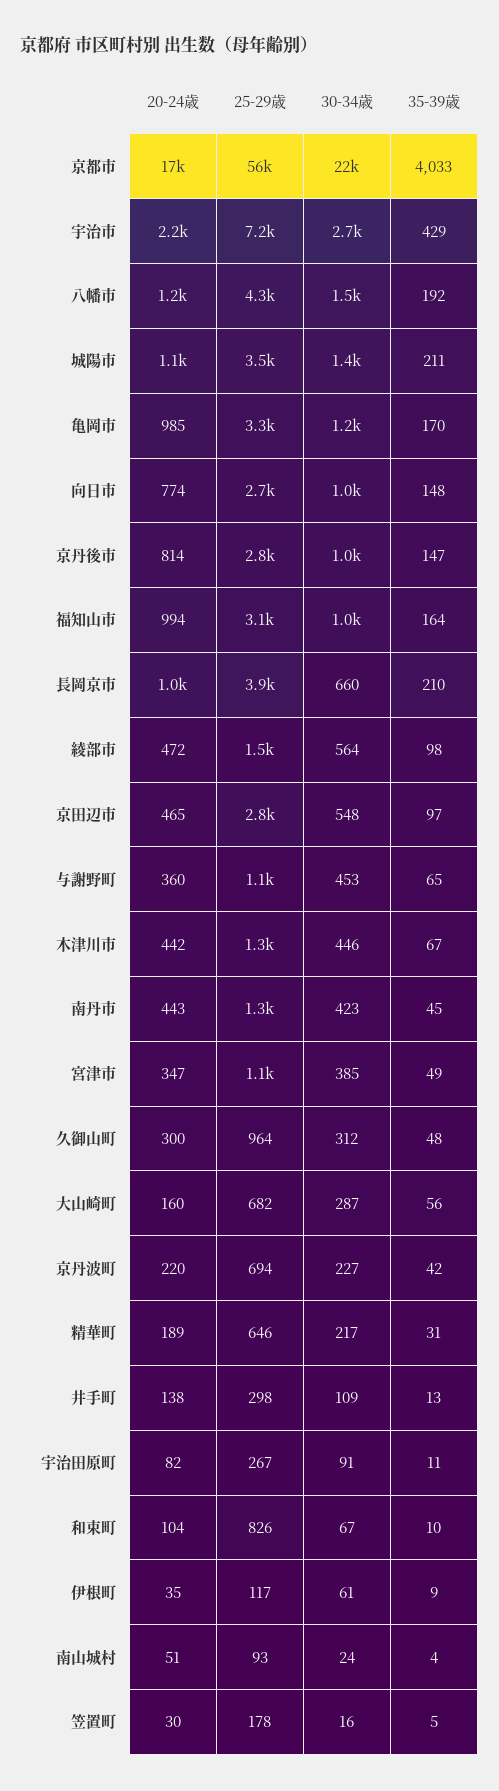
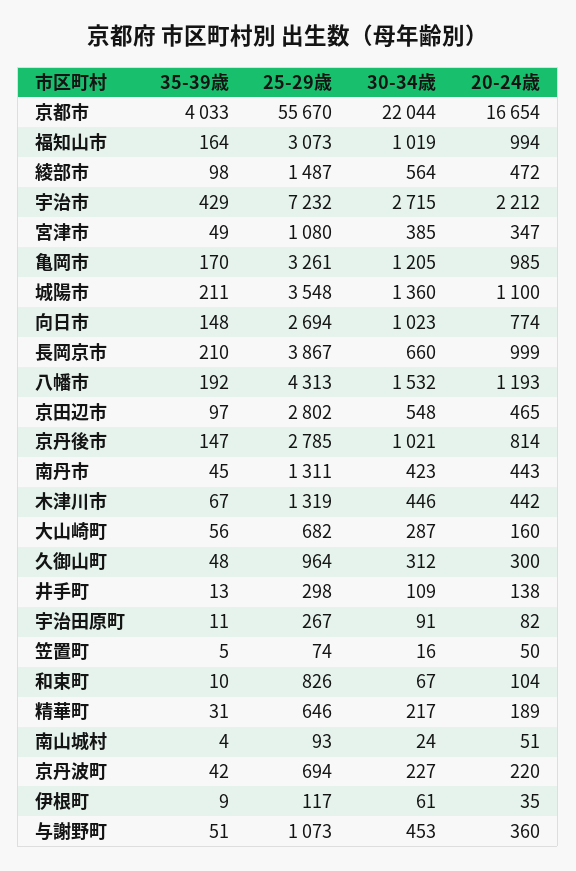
35-39歳, 与謝野町: 65 -> 51
20-24歳, 笠置町: 30 -> 50
25-29歳, 笠置町: 178 -> 74

